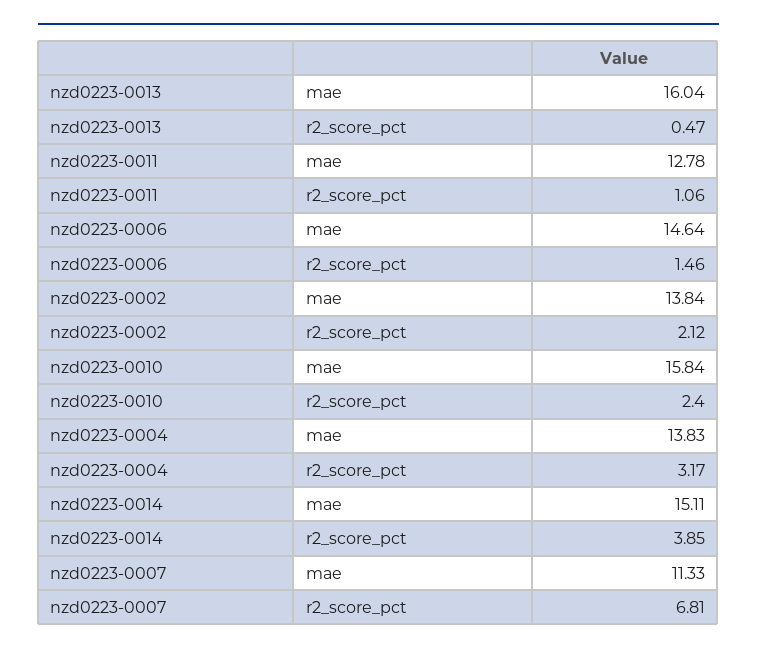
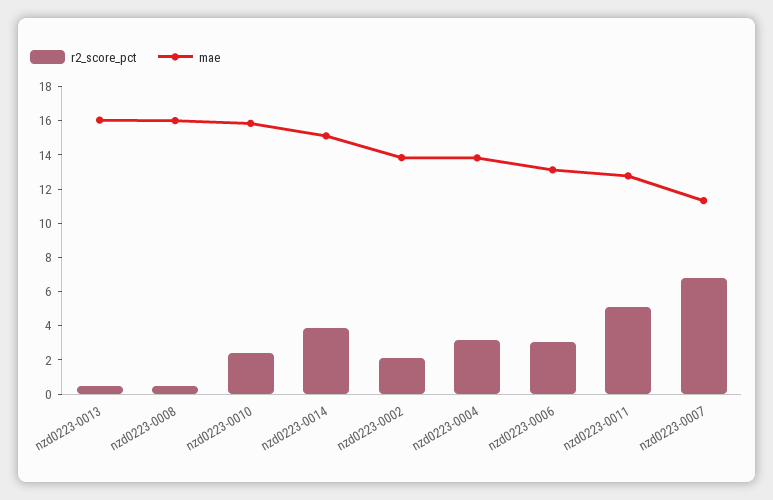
r2_score_pct, nzd0223-0011: 1.06 -> 5
mae, nzd0223-0006: 14.64 -> 13
r2_score_pct, nzd0223-0006: 1.46 -> 3
r2_score_pct, nzd0223-0008: none -> 0.5
mae, nzd0223-0008: none -> 16

